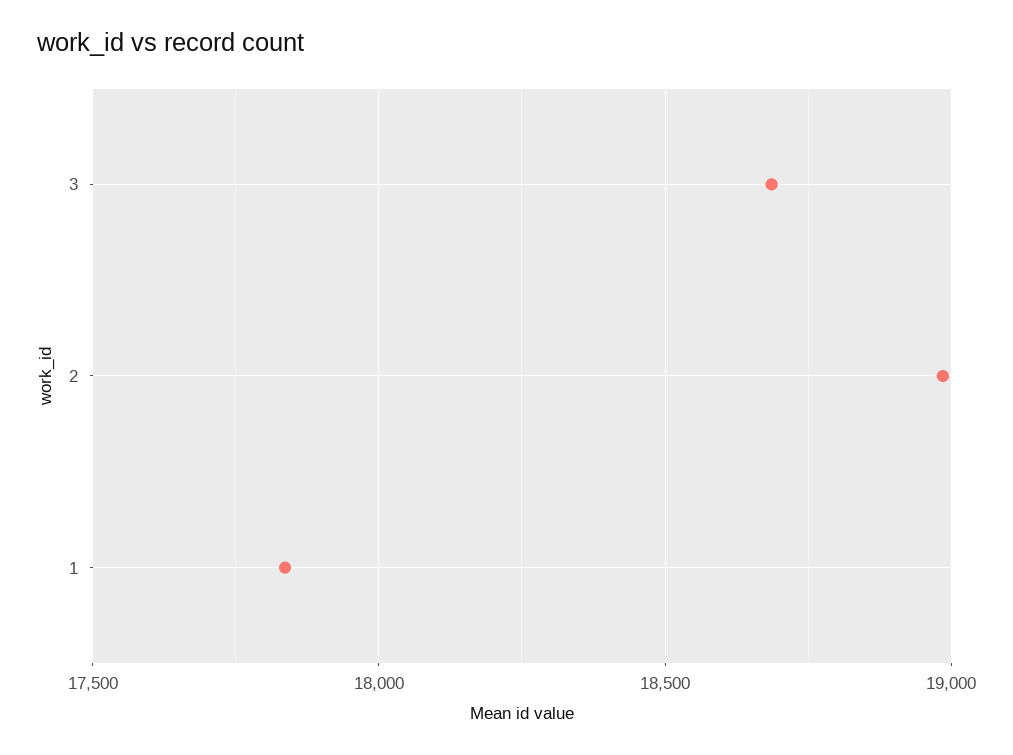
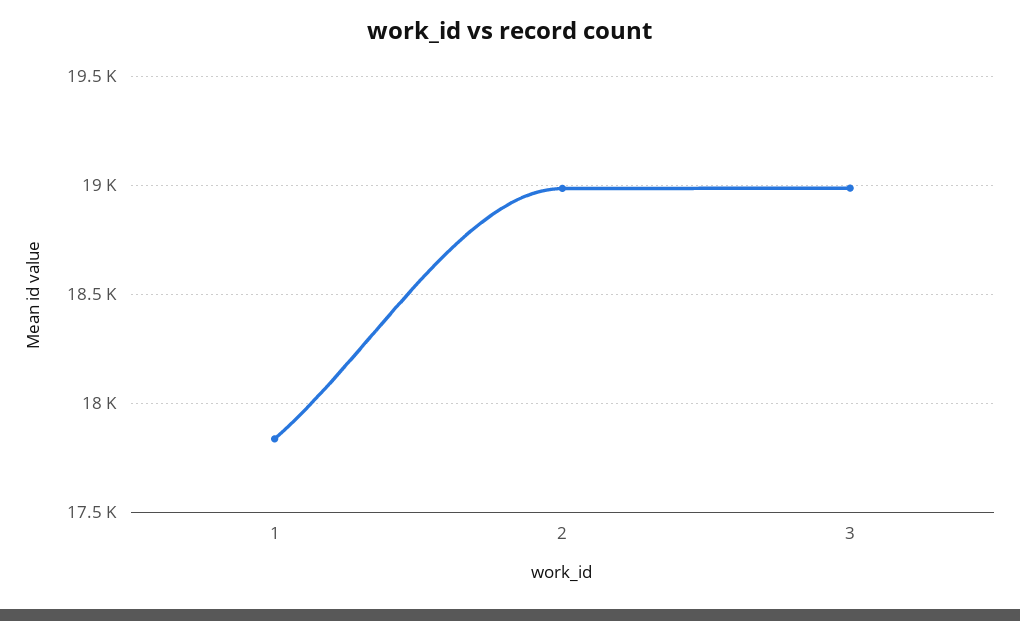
3: 18700 -> 19000

